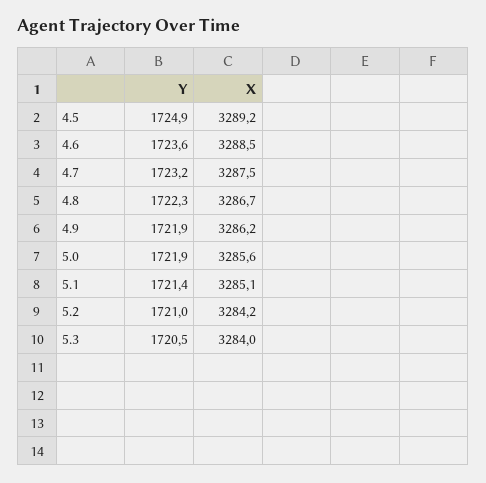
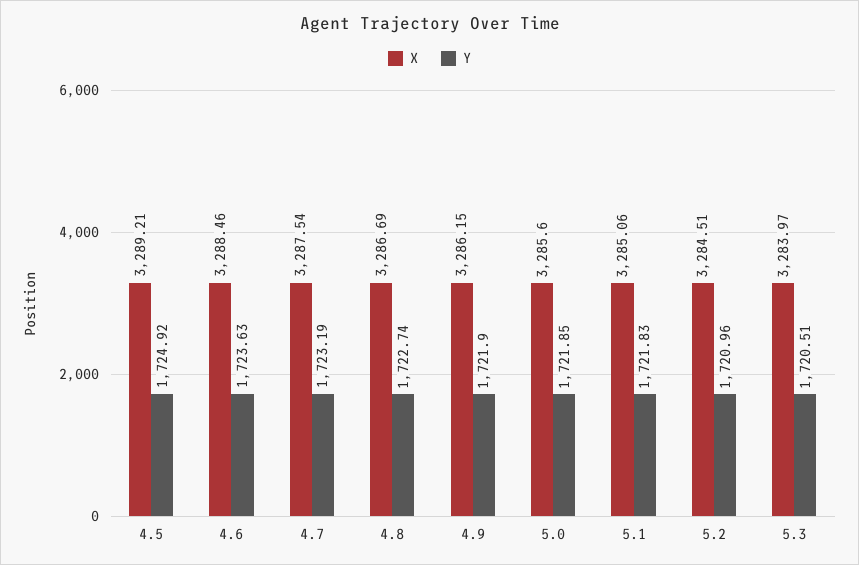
Y, 4.8: 1722.3 -> 1722.74
Y, 5.1: 1721.4 -> 1721.83
X, 5.2: 3284.2 -> 3284.51

